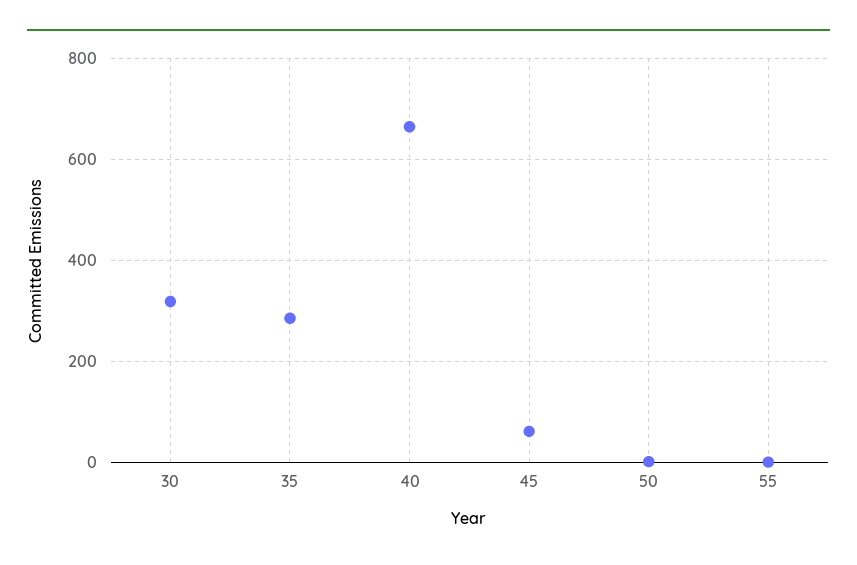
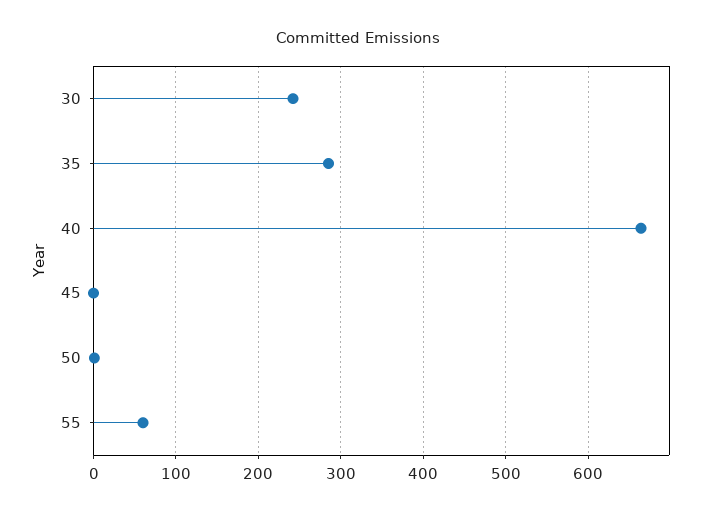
30: 320 -> 240
45: 60 -> 0
55: 0 -> 60

